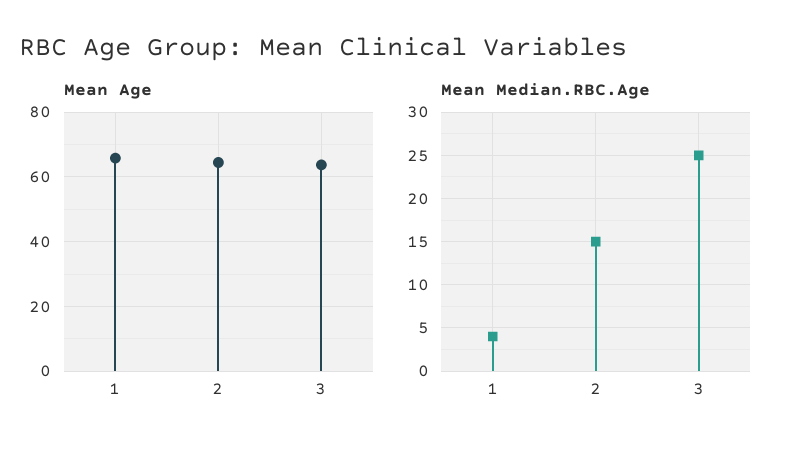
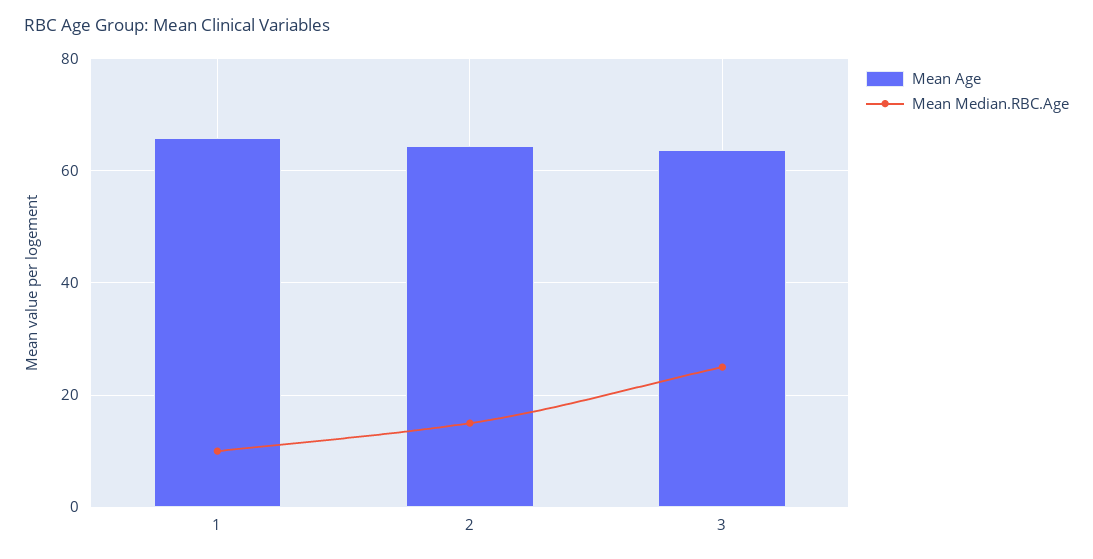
Mean Median.RBC.Age, 1: 4 -> 10

